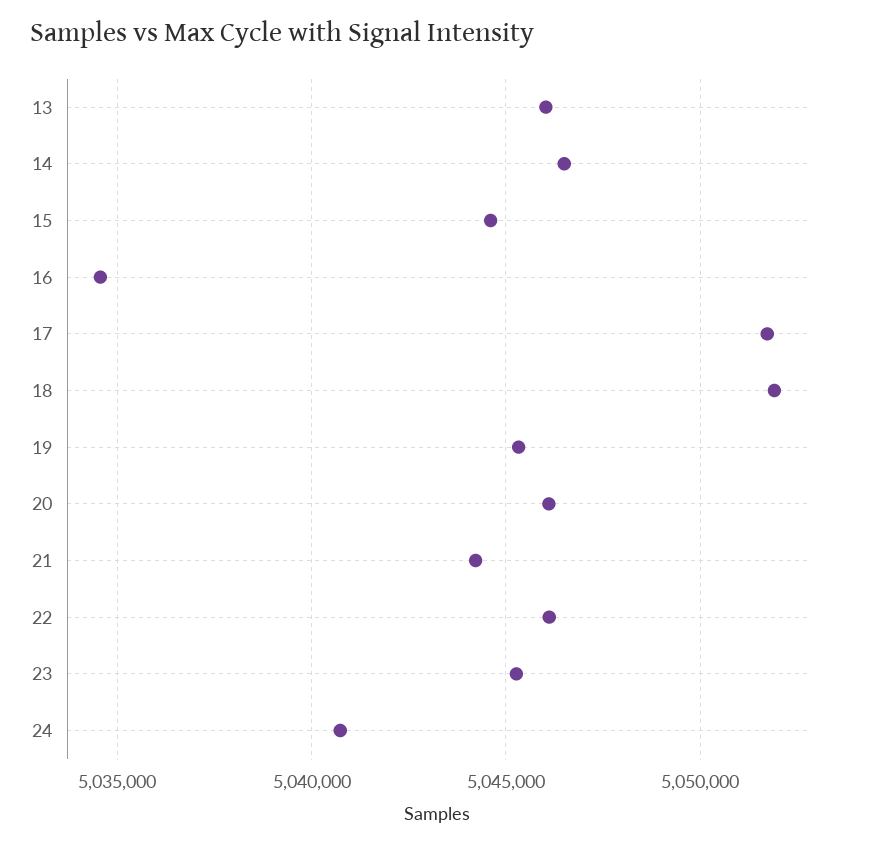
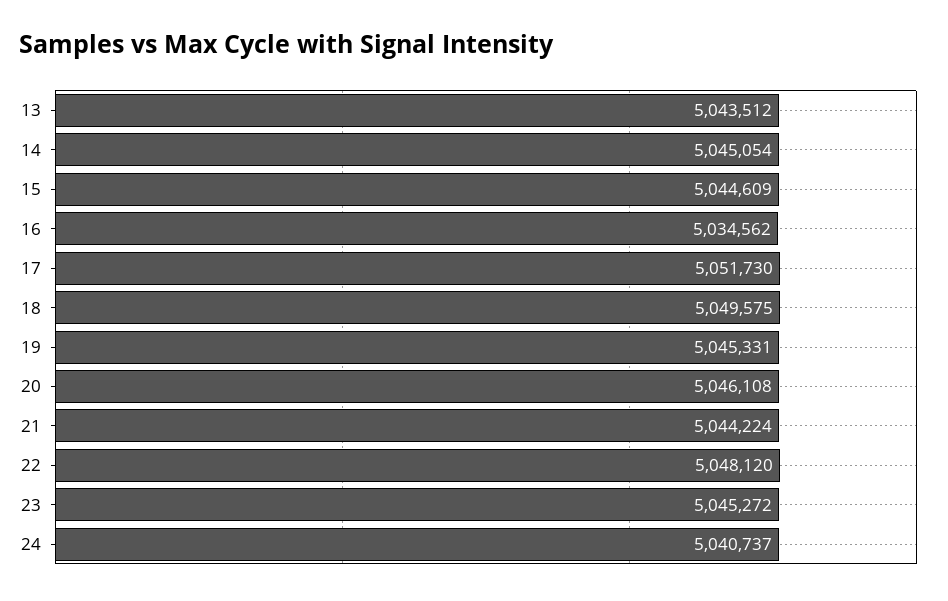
13: 5046000 -> 5043512
14: 5046500 -> 5045054
18: 5052000 -> 5049575
22: 5046000 -> 5048120

